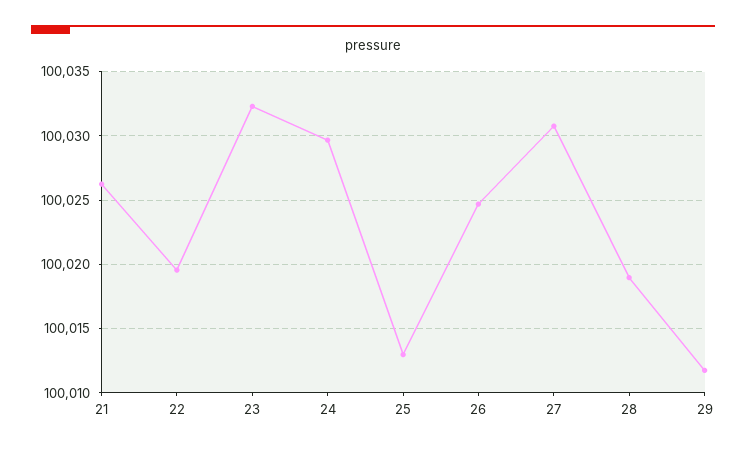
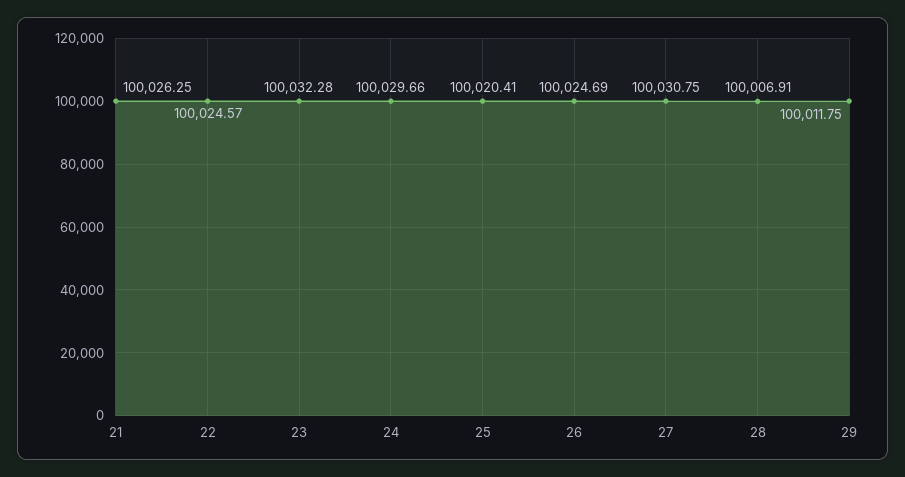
22: 100019.5 -> 100024.57
25: 100013 -> 100020.41
28: 100019 -> 100006.91

